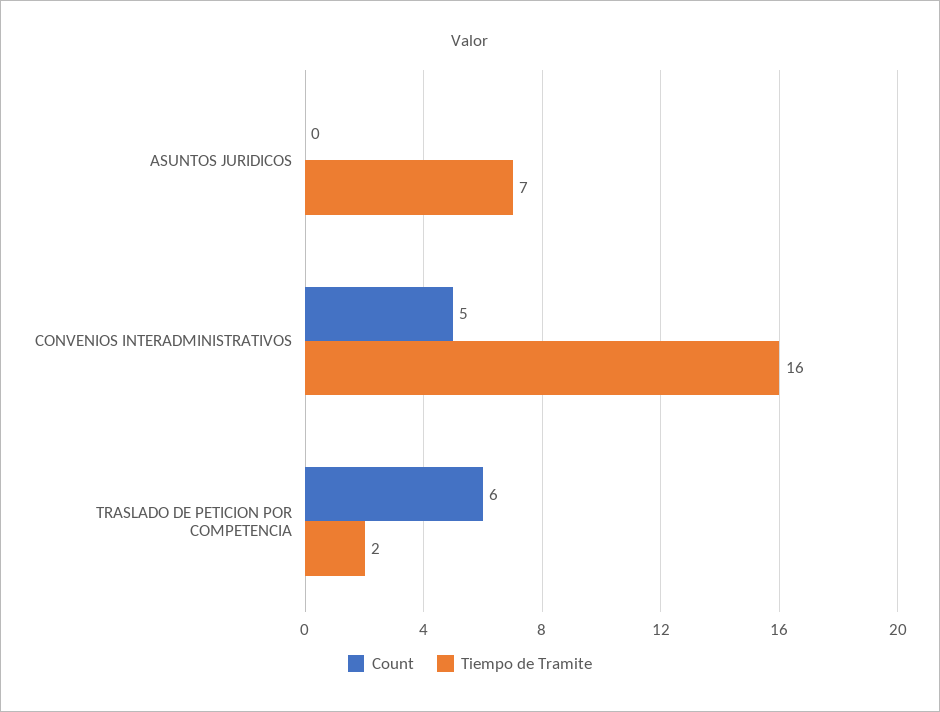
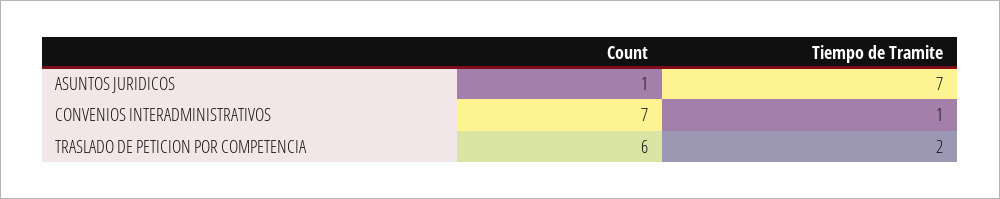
Count, ASUNTOS JURIDICOS: 0 -> 1
Count, CONVENIOS INTERADMINISTRATIVOS: 5 -> 7
Tiempo de Tramite, CONVENIOS INTERADMINISTRATIVOS: 16 -> 1

